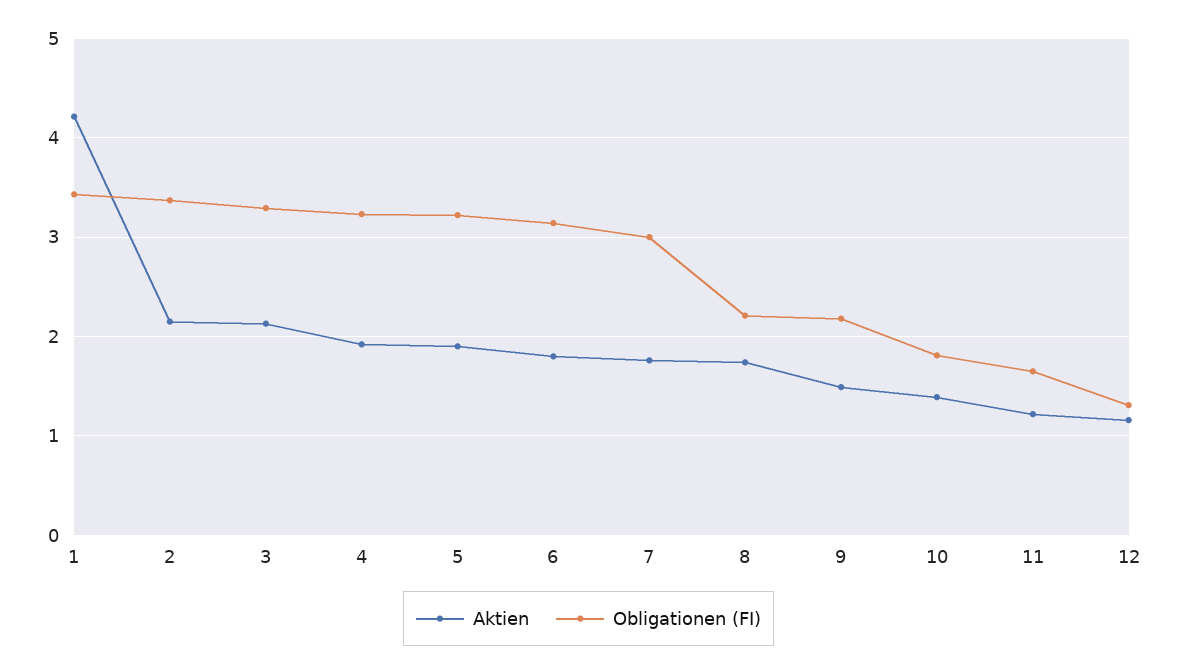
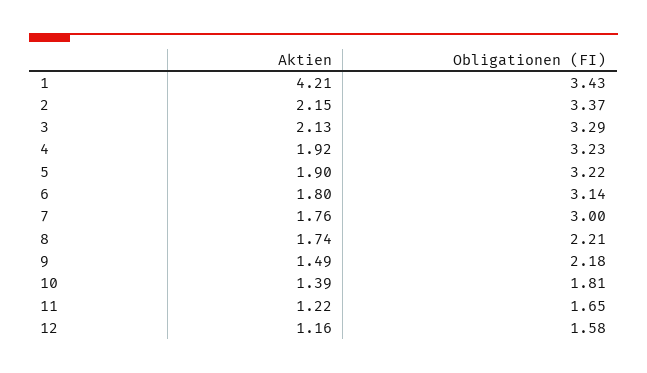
Obligationen (FI), 12: 1.3 -> 1.58

